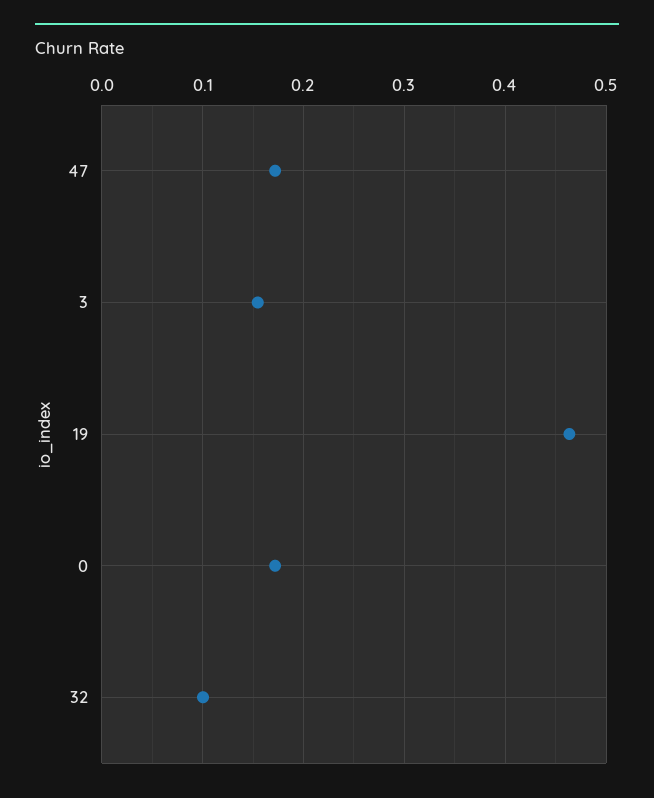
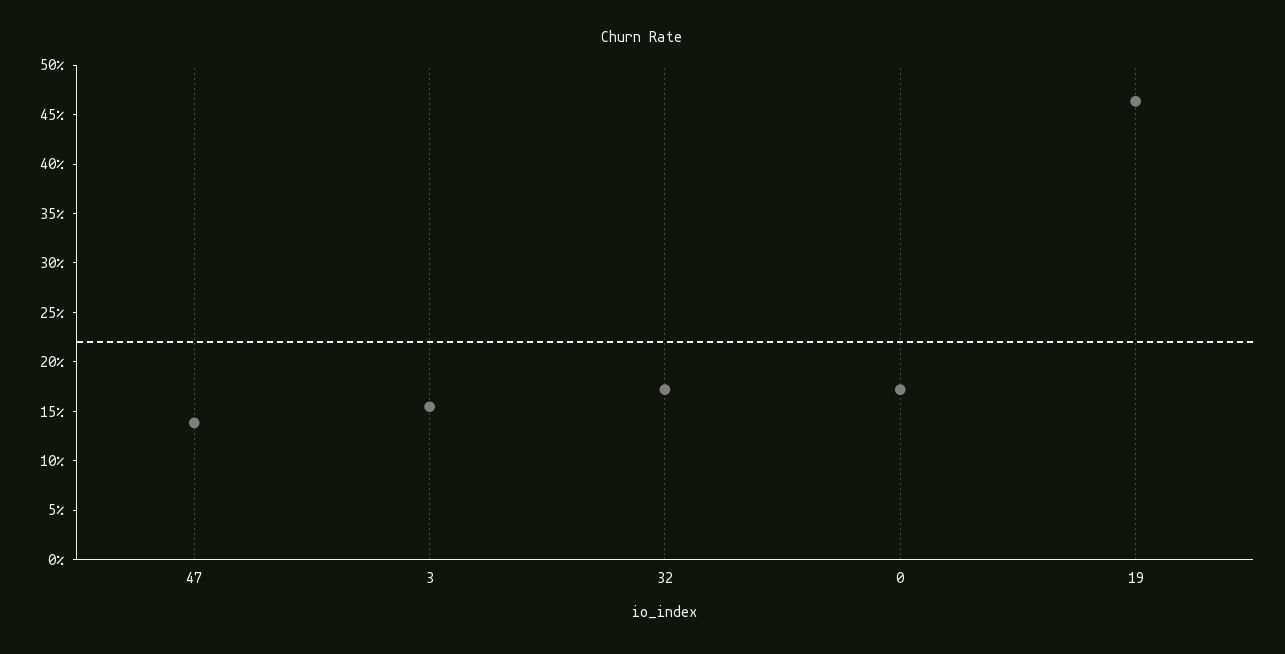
47: 0.17 -> 0.14
32: 0.1 -> 0.17

